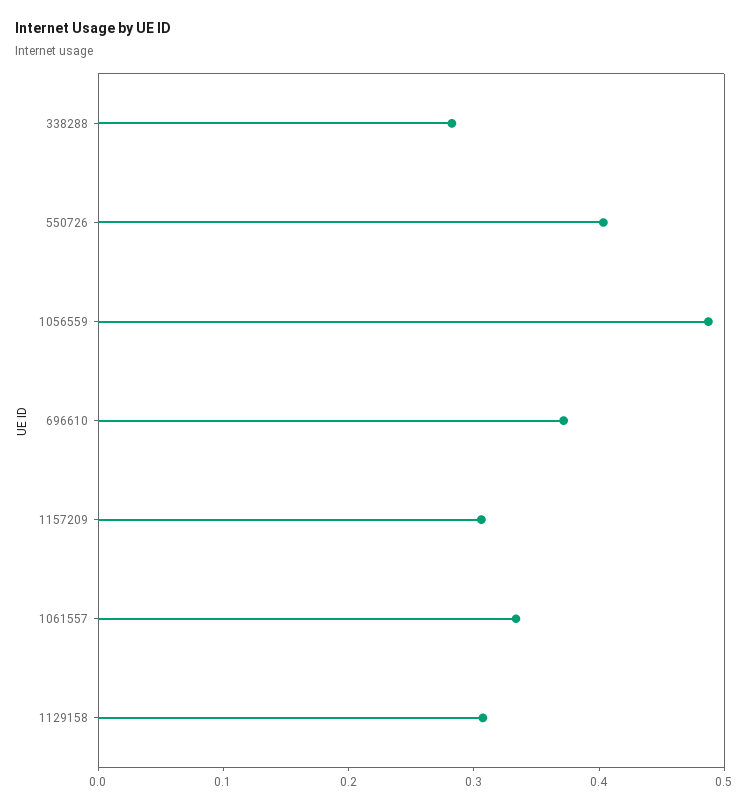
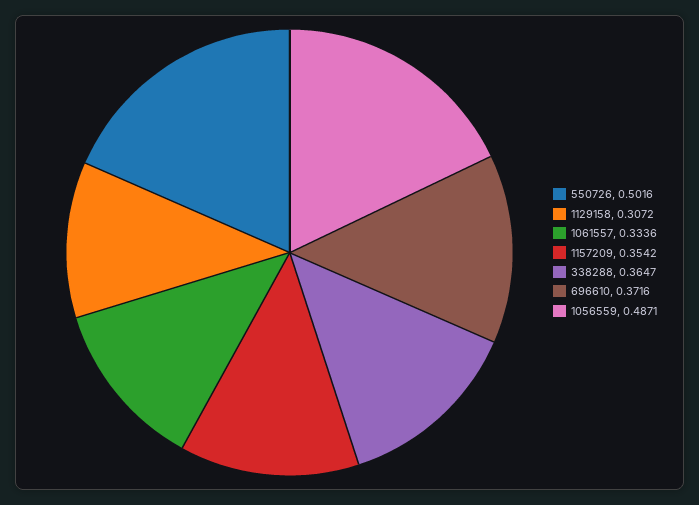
338288: 0.28 -> 0.3647
550726: 0.4 -> 0.5016
1157209: 0.3 -> 0.3542

